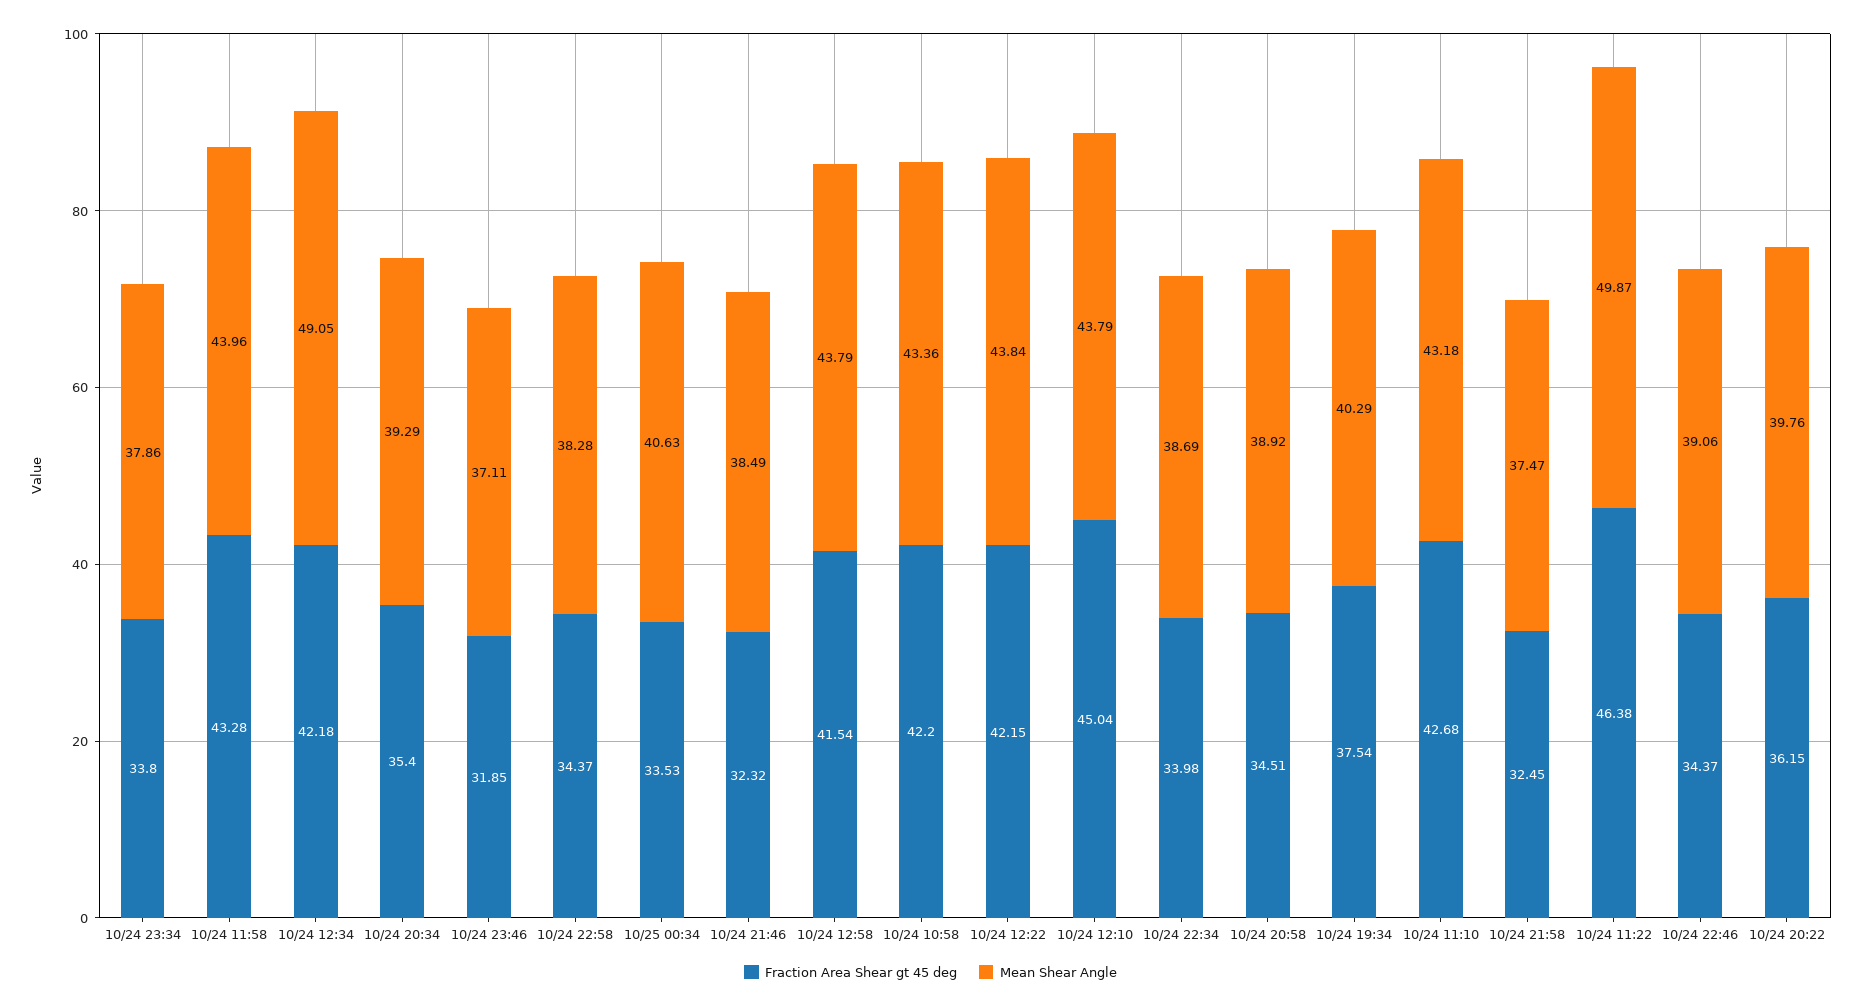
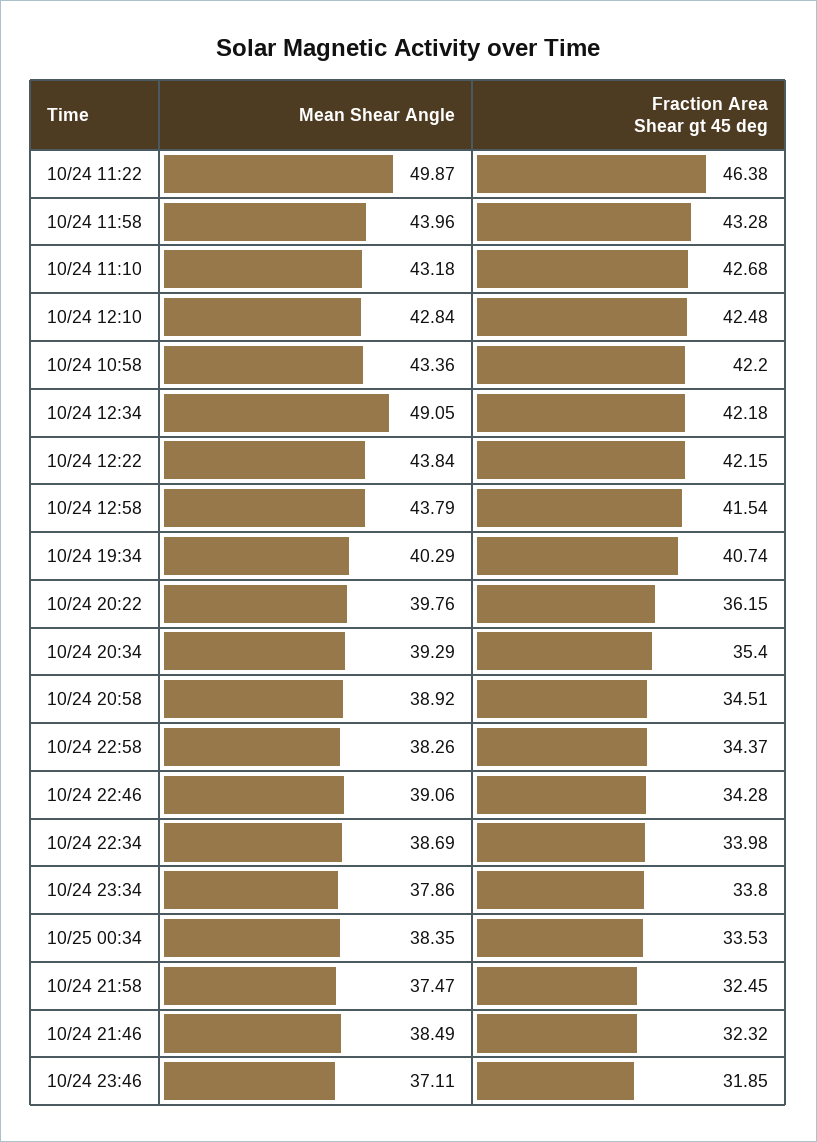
Mean Shear Angle, 10/24 22:58: 38.28 -> 38.26
Mean Shear Angle, 10/25 00:34: 40.63 -> 38.35
Fraction Area Shear gt 45 deg, 10/24 12:10: 45.04 -> 42.48
Mean Shear Angle, 10/24 12:10: 43.79 -> 42.84
Fraction Area Shear gt 45 deg, 10/24 19:34: 37.54 -> 40.74
Fraction Area Shear gt 45 deg, 10/24 22:46: 34.37 -> 34.28

